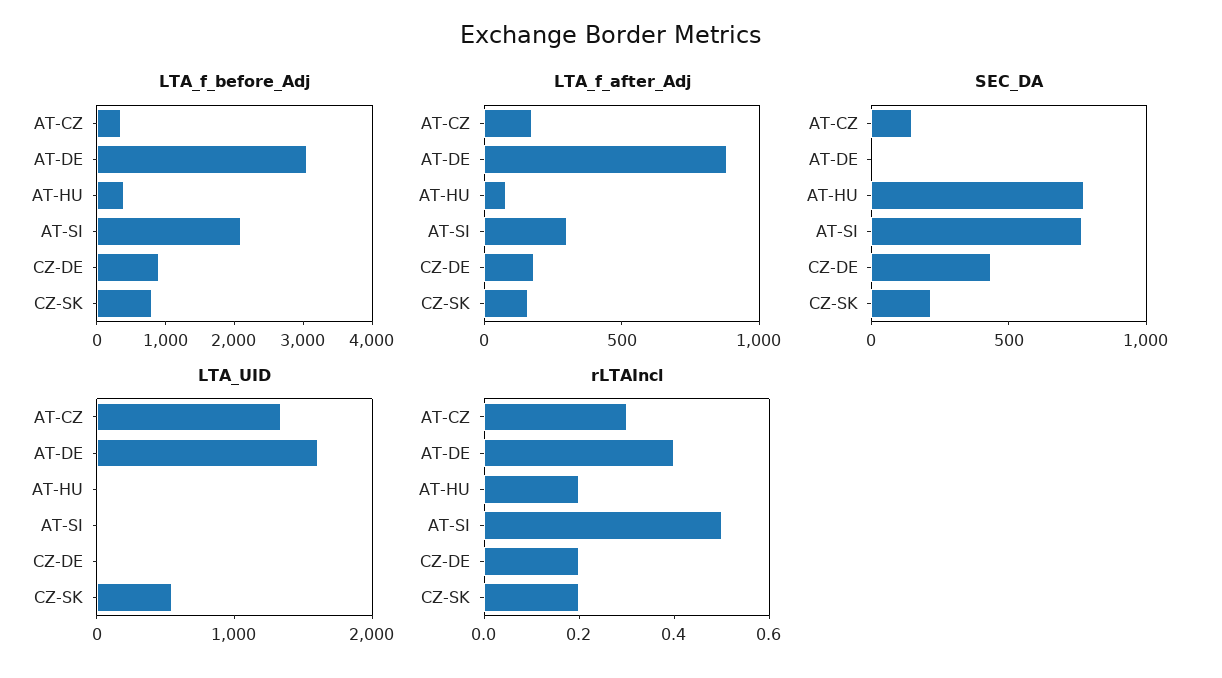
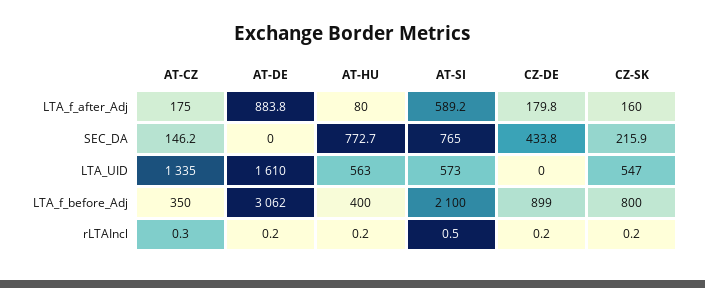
LTA_f_after_Adj, AT-SI: 300 -> 589.2
LTA_UID, AT-HU: 0 -> 563
LTA_UID, AT-SI: 0 -> 573
rLTAIncl, AT-DE: 0.4 -> 0.2

